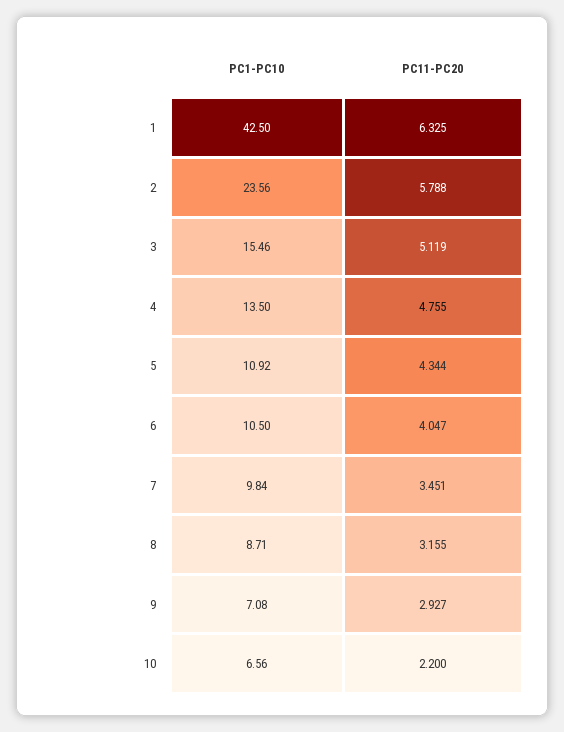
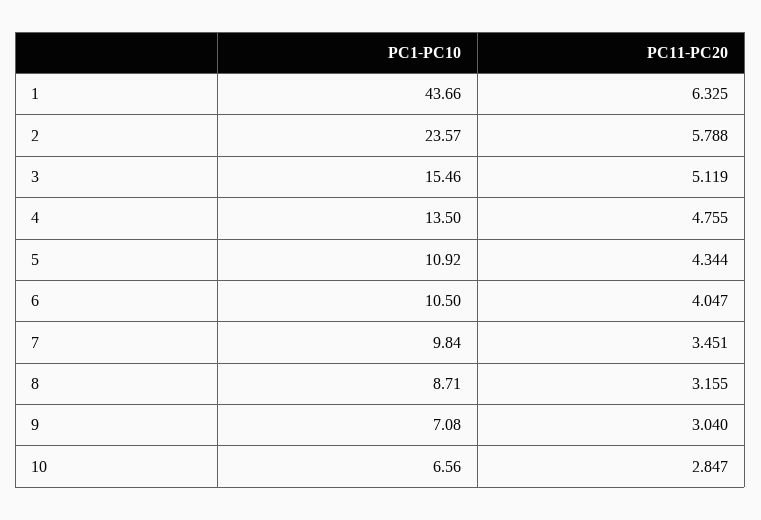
PC1-PC10, 1: 42.5 -> 43.66
PC1-PC10, 2: 23.56 -> 23.57
PC11-PC20, 9: 2.927 -> 3.04
PC11-PC20, 10: 2.2 -> 2.847

